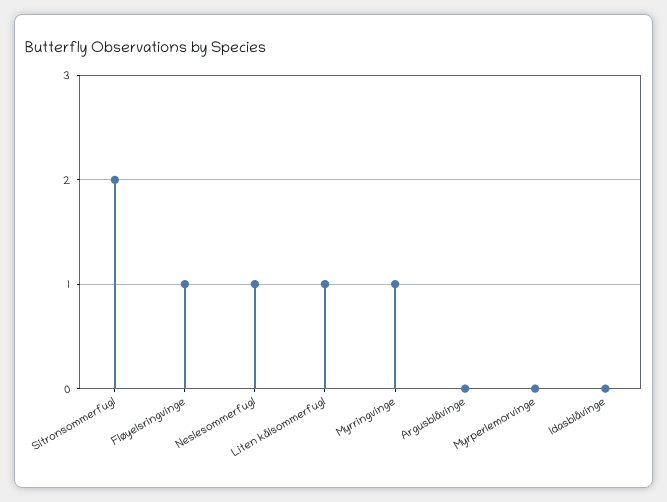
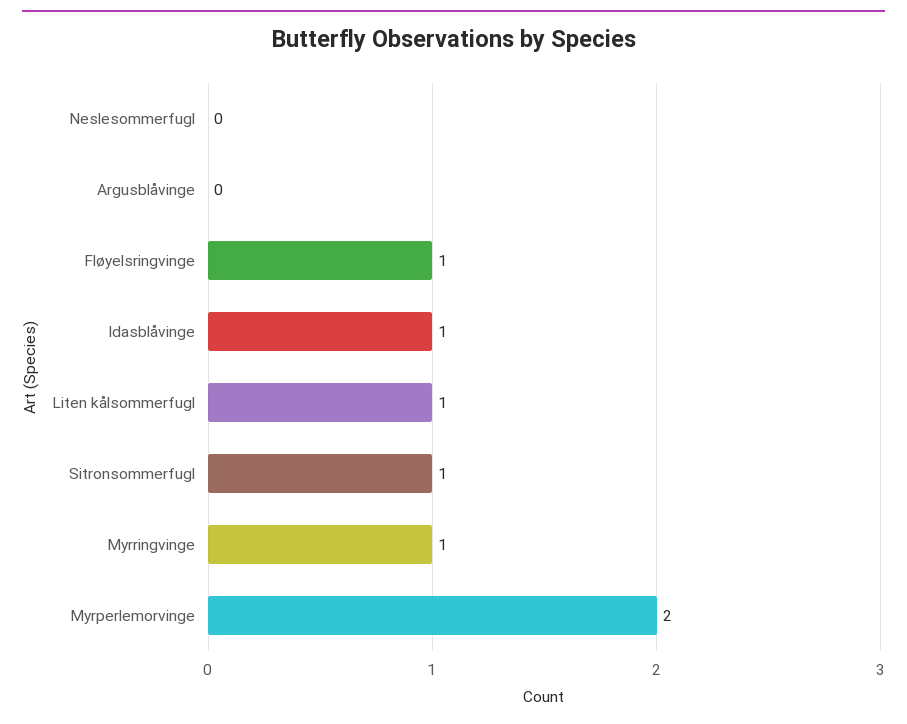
Sitronsommerfugl: 2 -> 1
Neslesommerfugl: 1 -> 0
Myrperlemorvinge: 0 -> 2
Idasblåvinge: 0 -> 1

